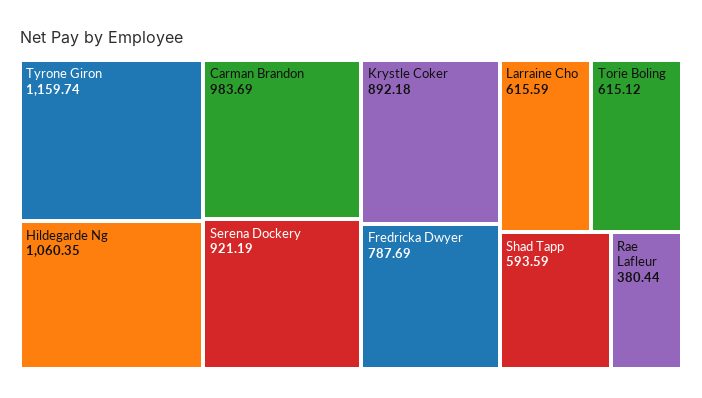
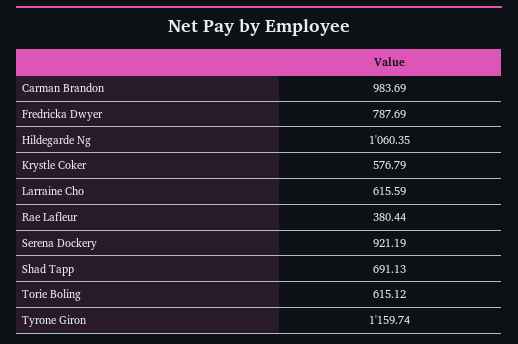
Krystle Coker: 892.18 -> 576.79
Shad Tapp: 593.59 -> 691.13

